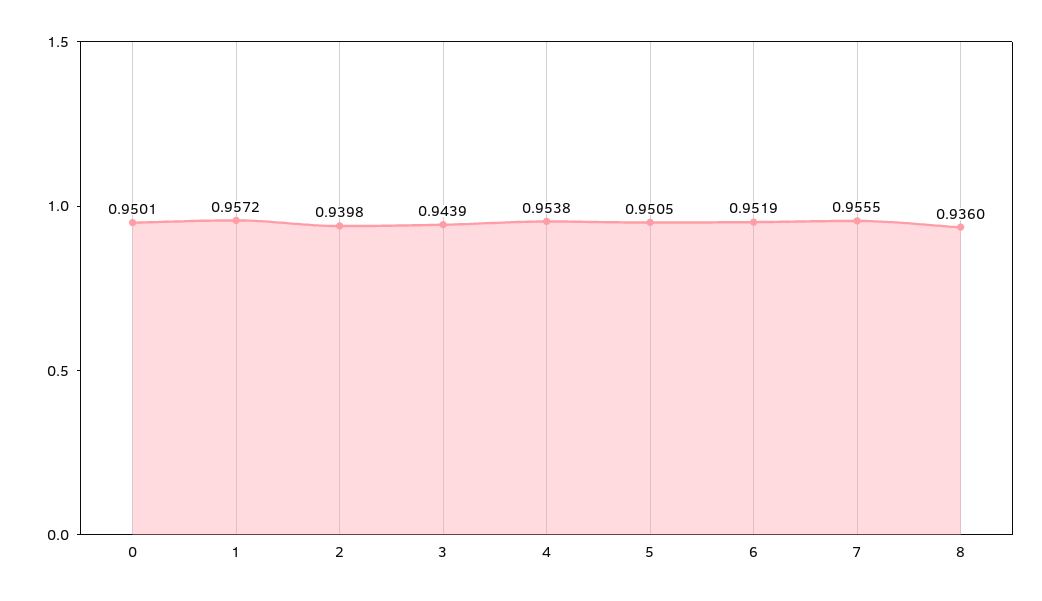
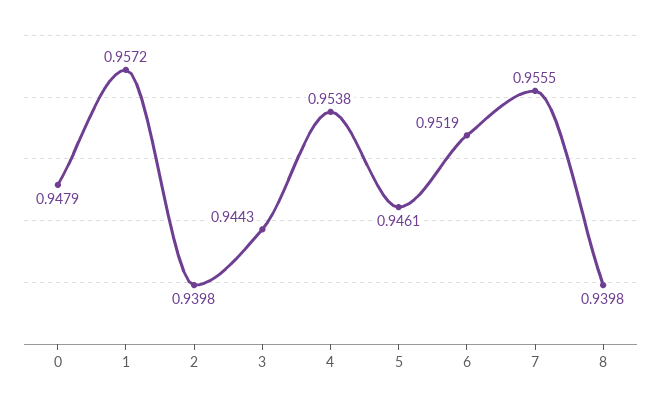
0: 0.9501 -> 0.9479
3: 0.9439 -> 0.9443
5: 0.9505 -> 0.9461
8: 0.936 -> 0.9398

